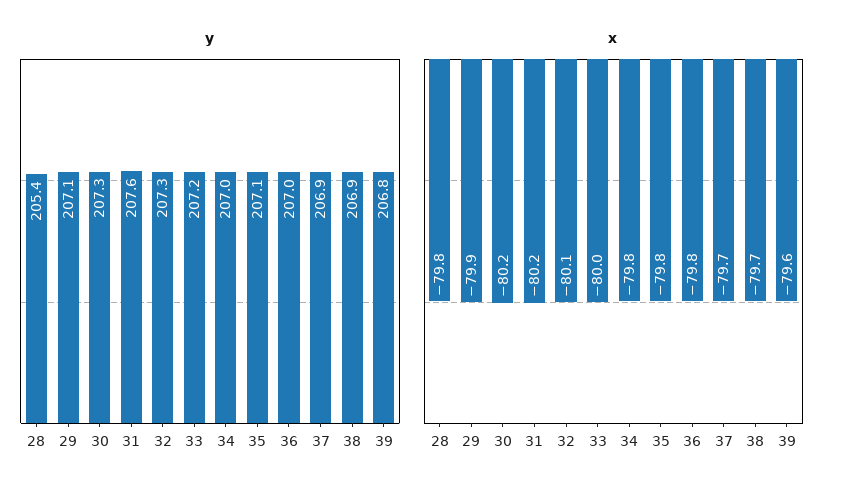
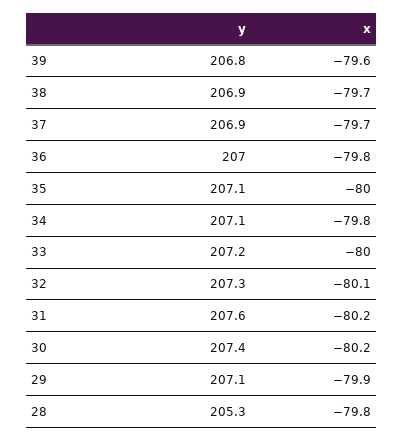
y, 28: 205.4 -> 205.3
y, 30: 207.3 -> 207.4
y, 34: 207 -> 207.1
x, 35: -79.8 -> -80

